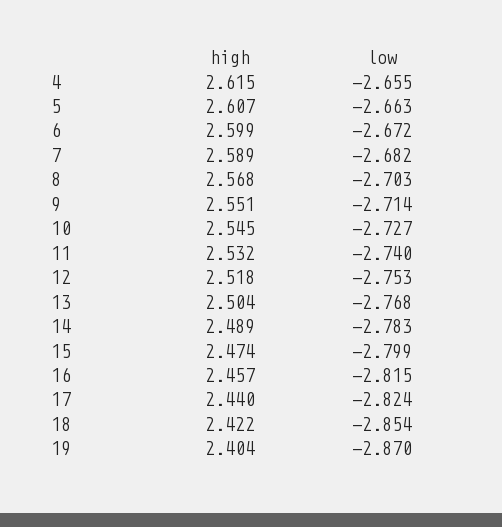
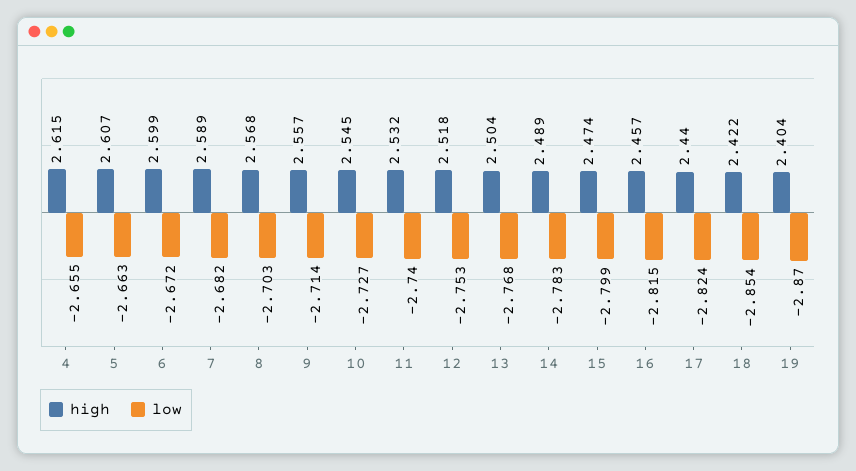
high, 9: 2.551 -> 2.557

